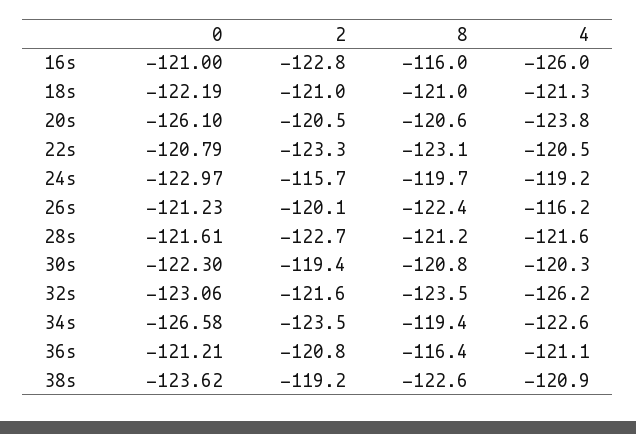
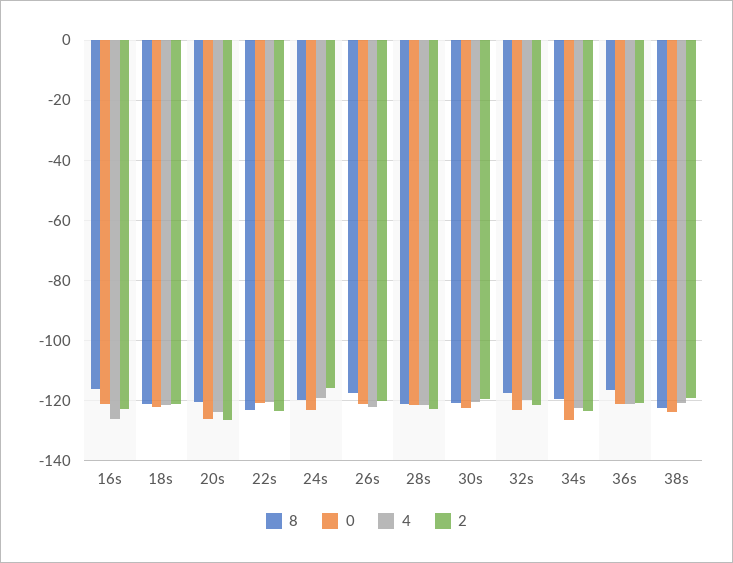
2, 20s: -120.5 -> -126
8, 26s: -122.4 -> -118
4, 26s: -116.2 -> -122
8, 32s: -123.5 -> -118
4, 32s: -126.2 -> -120

